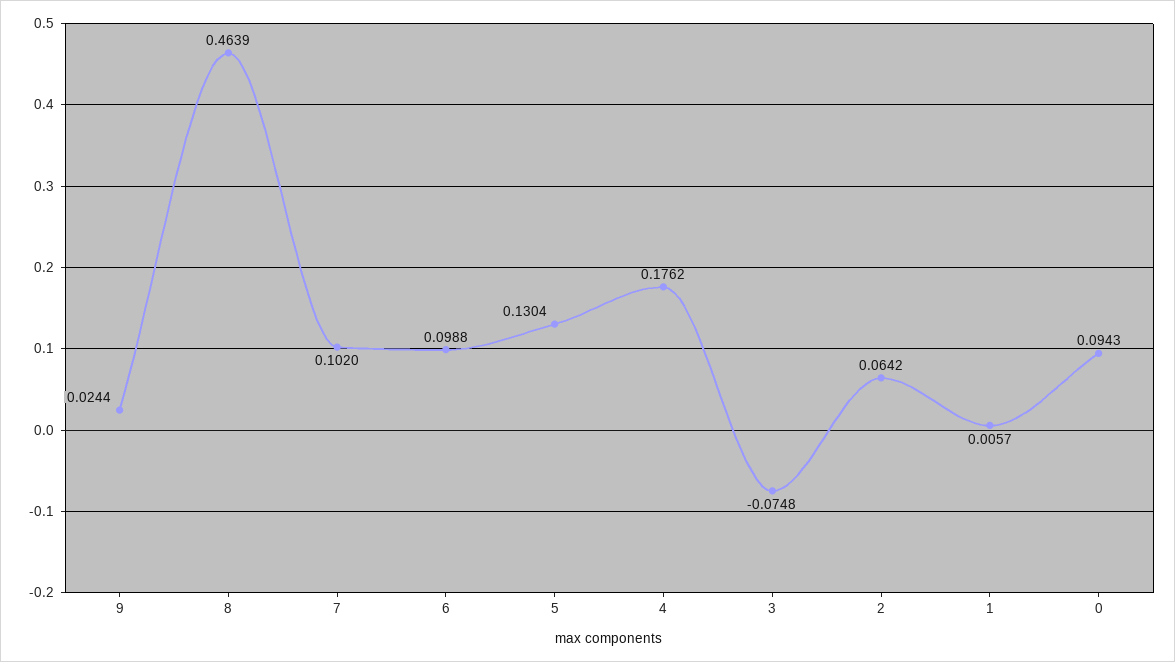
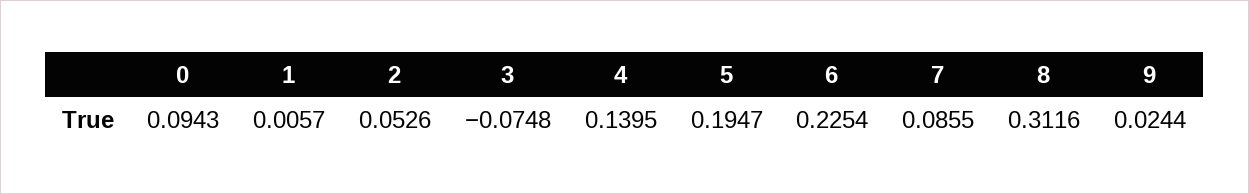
8: 0.4639 -> 0.3116
7: 0.102 -> 0.0855
6: 0.0988 -> 0.2254
5: 0.1304 -> 0.1947
4: 0.1762 -> 0.1395
2: 0.0642 -> 0.0526

